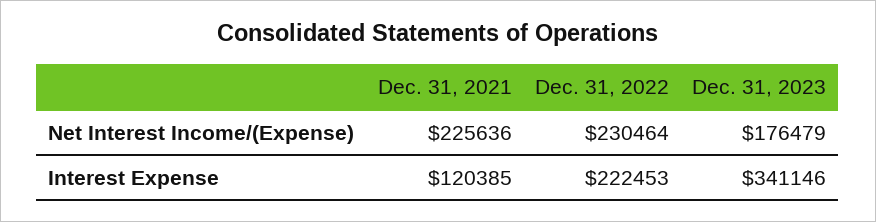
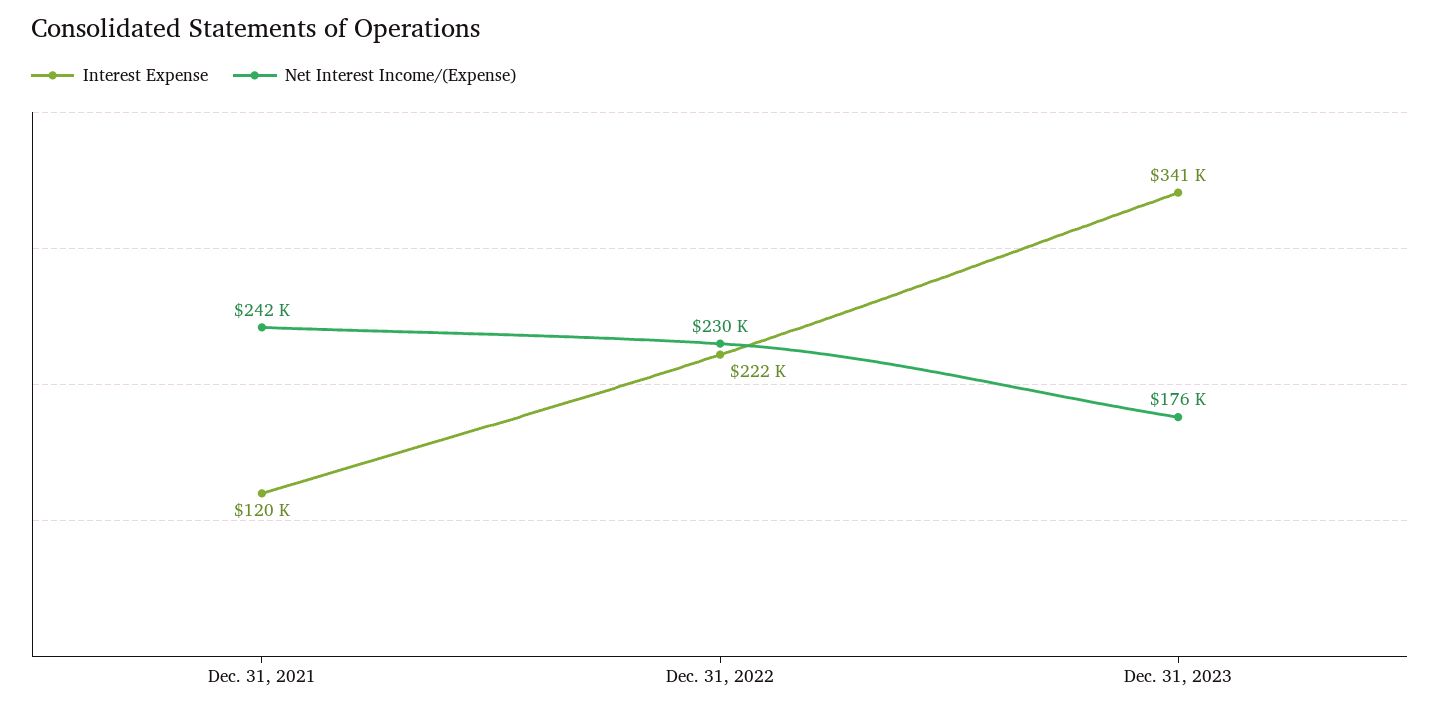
Net Interest Income/(Expense), Dec. 31, 2021: 225636 -> 242000

